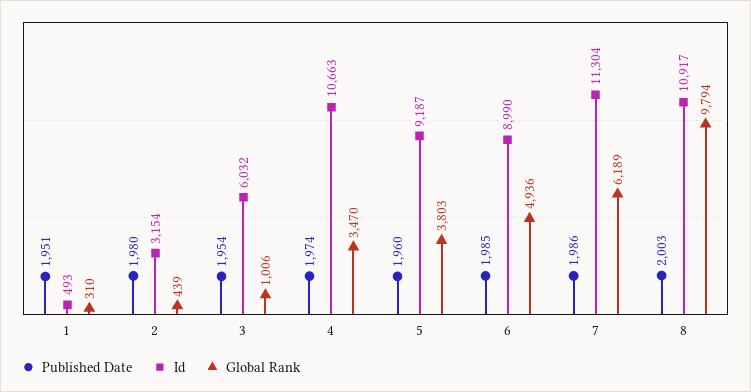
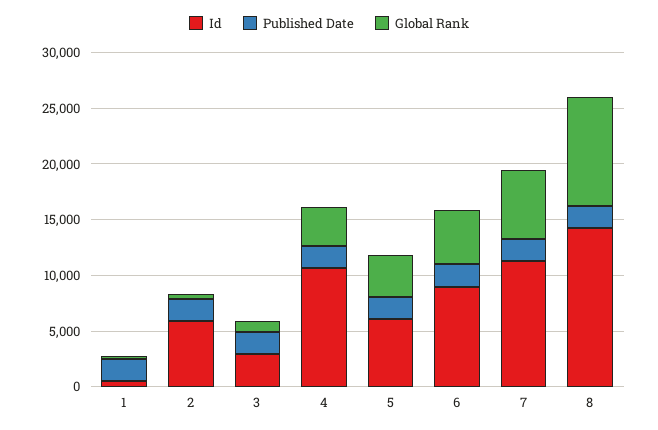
Id, 2: 3154 -> 6000
Id, 3: 6032 -> 3000
Id, 5: 9187 -> 6000
Id, 8: 10917 -> 14000

